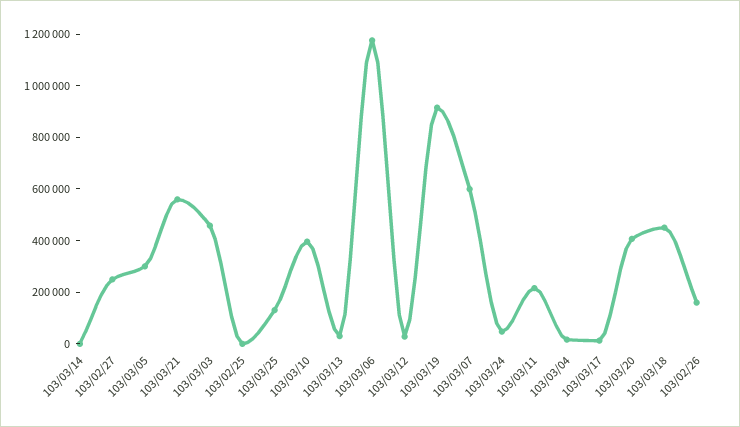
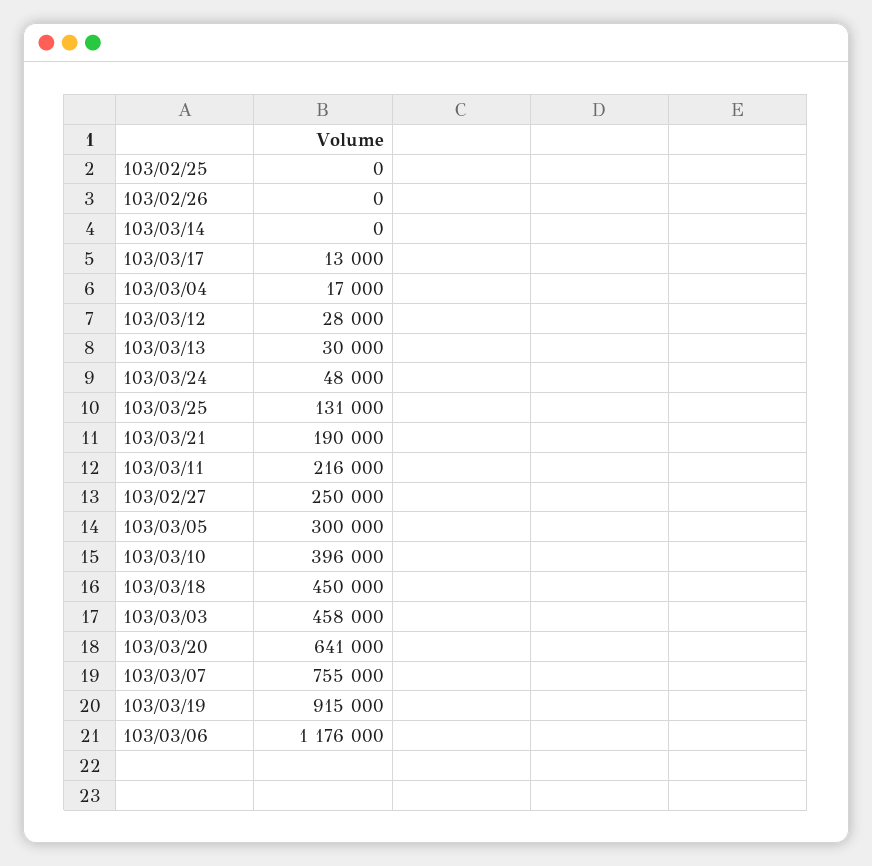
103/03/21: 550000 -> 190000
103/03/07: 600000 -> 755000
103/03/20: 400000 -> 641000
103/02/26: 150000 -> 0

